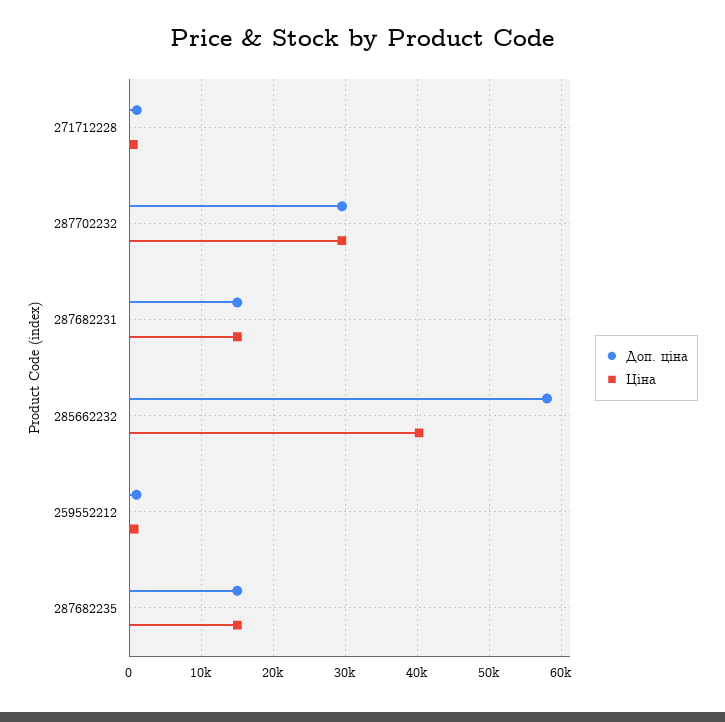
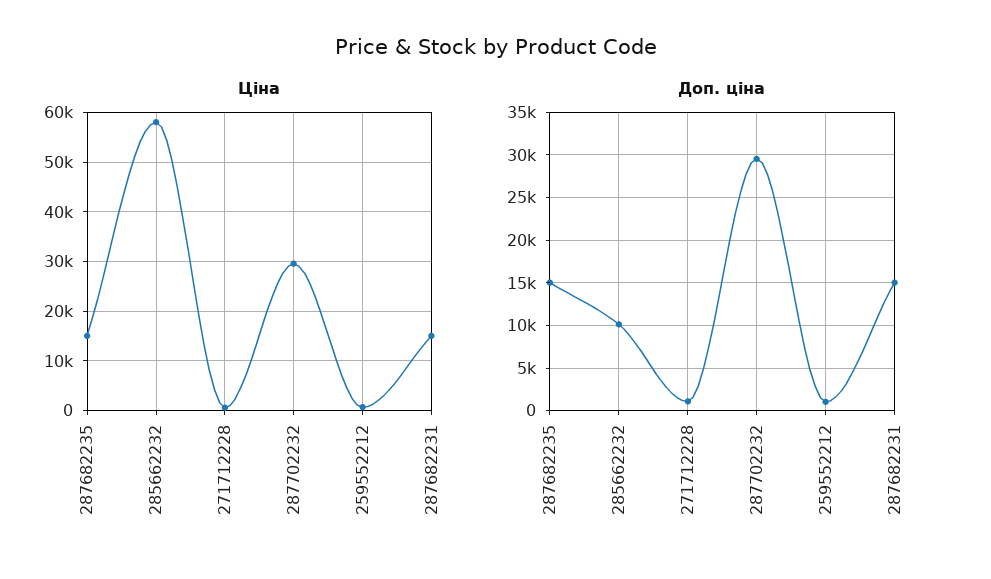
Доп. ціна, 285662232: 58000 -> 10000
Ціна, 285662232: 40000 -> 58000

